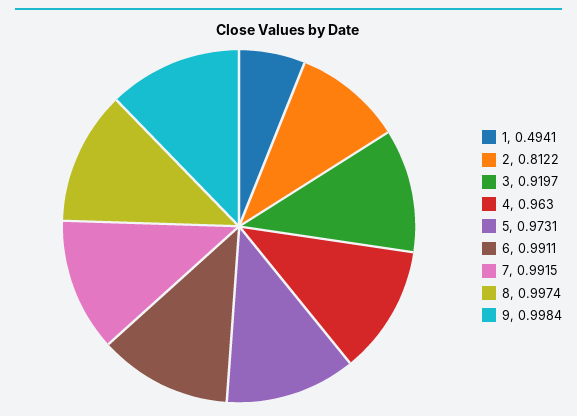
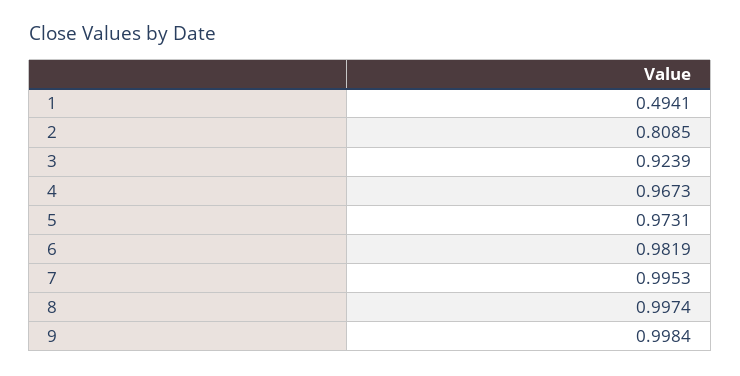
2: 0.8122 -> 0.8085
3: 0.9197 -> 0.9239
4: 0.963 -> 0.9673
6: 0.9911 -> 0.9819
7: 0.9915 -> 0.9953

